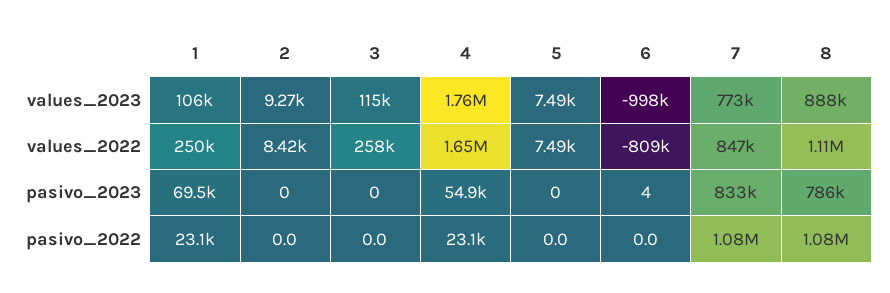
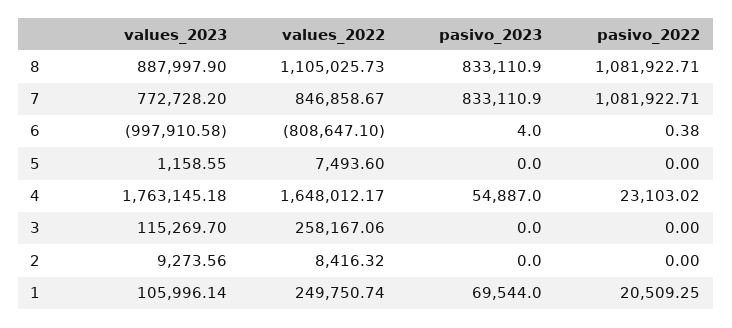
5, values_2023: 7490 -> 1158.55
8, pasivo_2023: 786000 -> 833110.9
1, pasivo_2022: 23100 -> 20509.25
6, pasivo_2022: 0 -> 0.38

